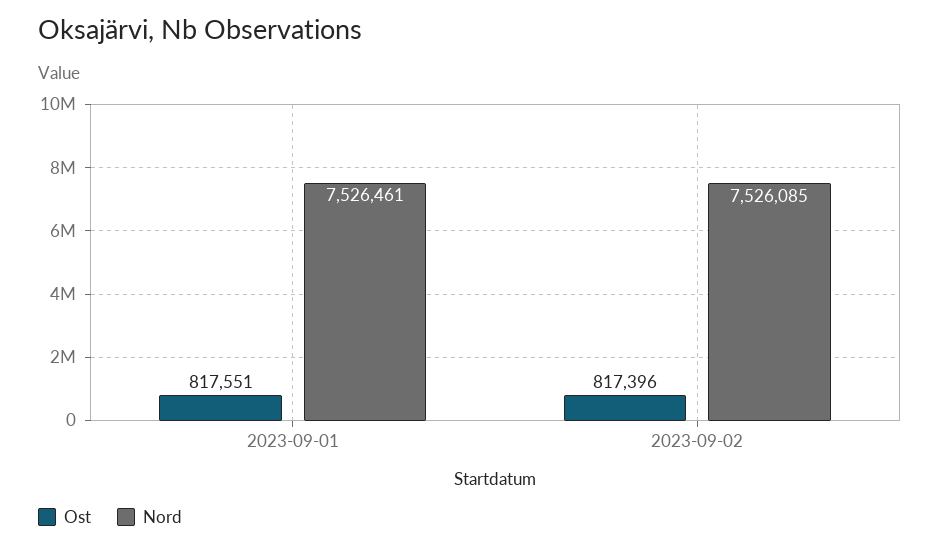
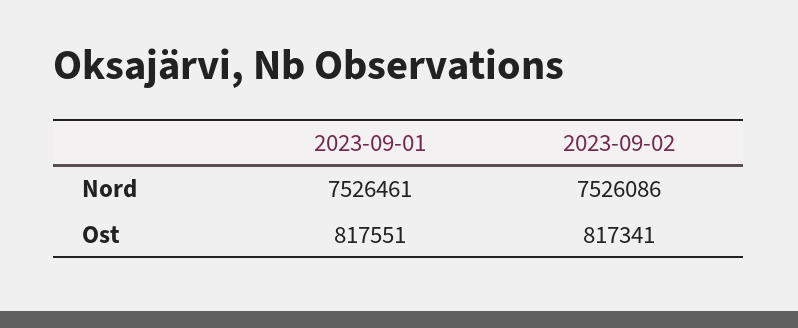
Ost, 2023-09-02: 817396 -> 817341
Nord, 2023-09-02: 7526085 -> 7526086

